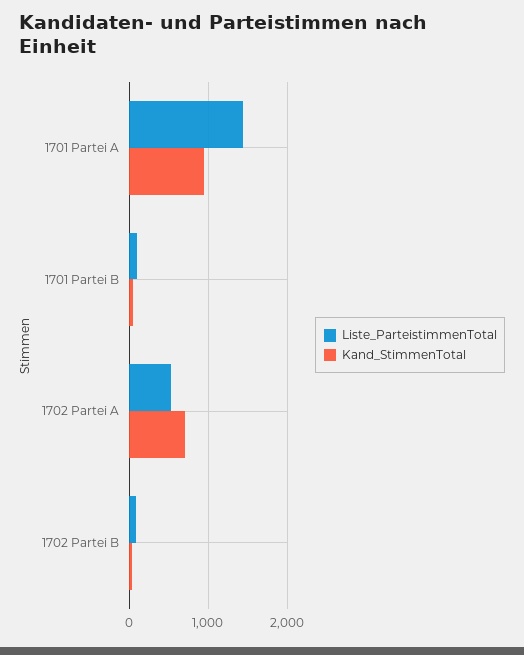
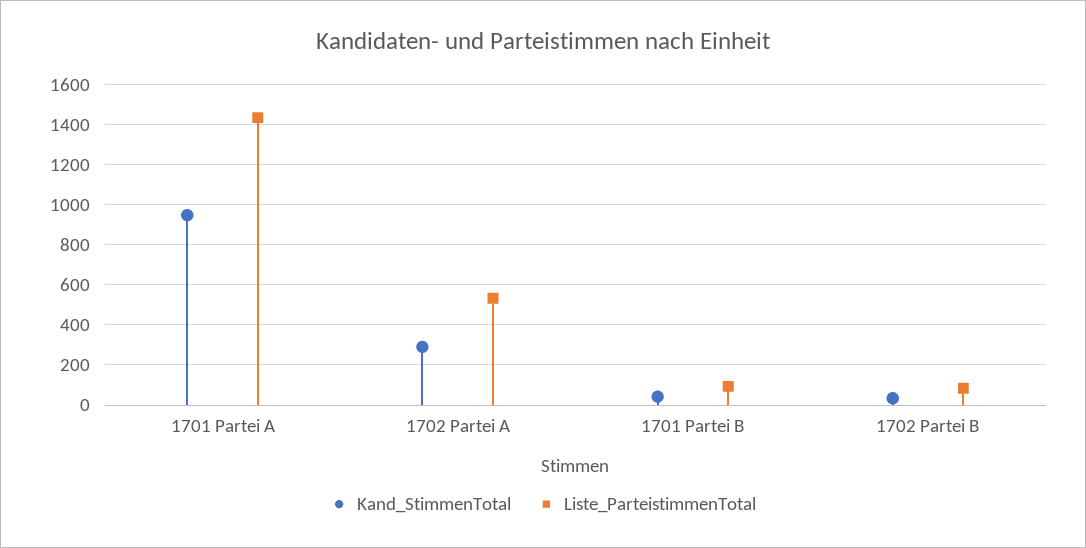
Kand_StimmenTotal, 1702 Partei A: 700 -> 300

